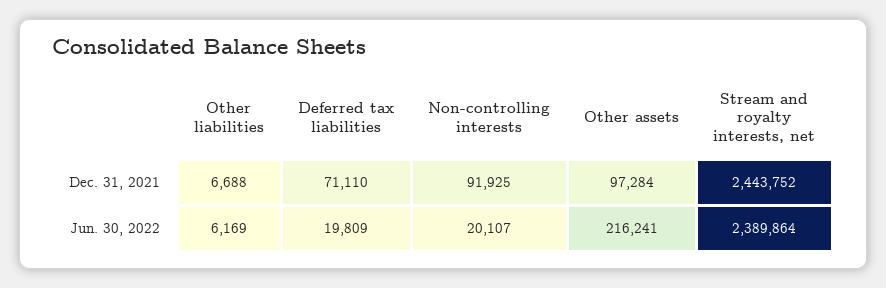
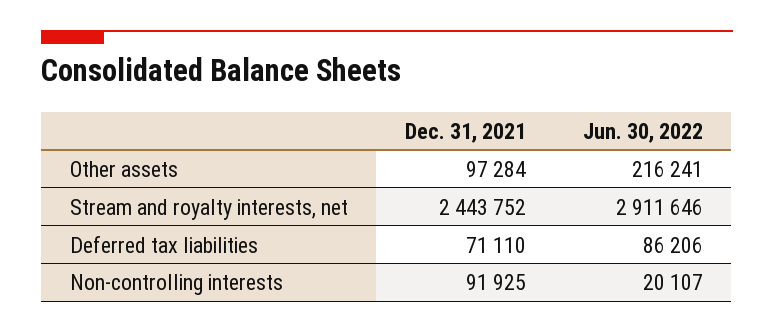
Other liabilities, Dec. 31, 2021: 6688 -> none
Other liabilities, Jun. 30, 2022: 6169 -> none
Deferred tax liabilities, Jun. 30, 2022: 19809 -> 86206
Stream and royalty interests, net, Jun. 30, 2022: 2389864 -> 2911646

